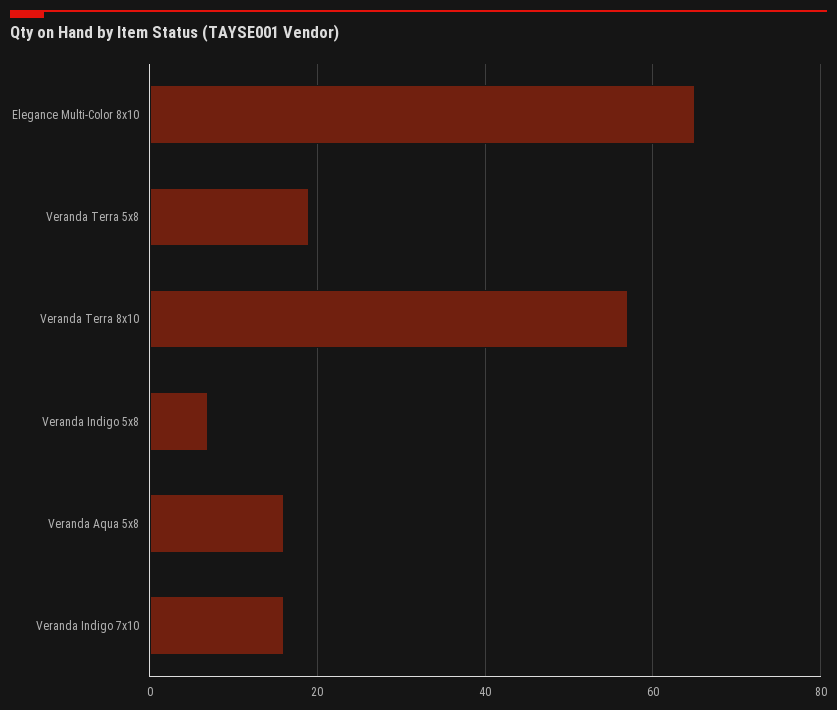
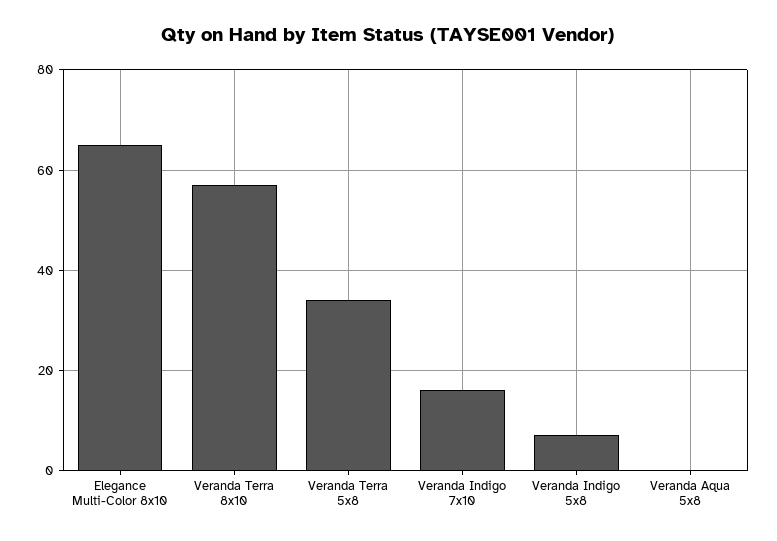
Veranda Terra 5x8: 20 -> 35
Veranda Aqua 5x8: 15 -> 0

